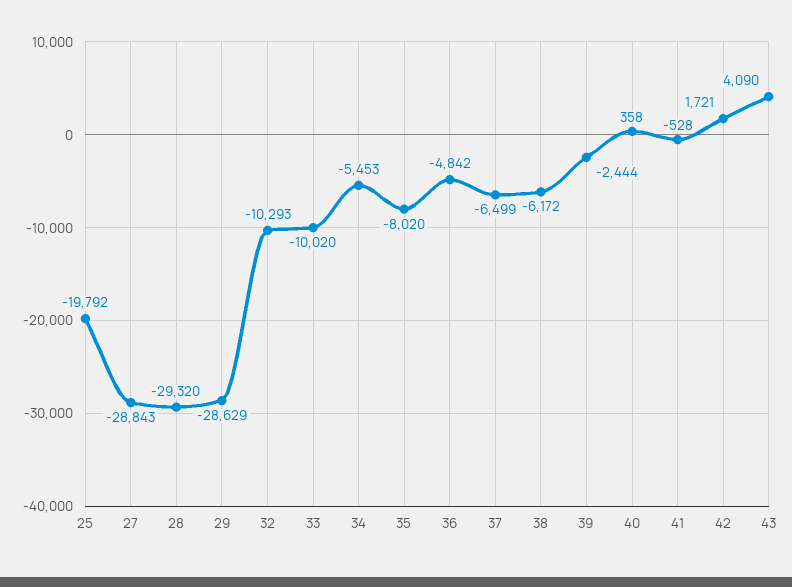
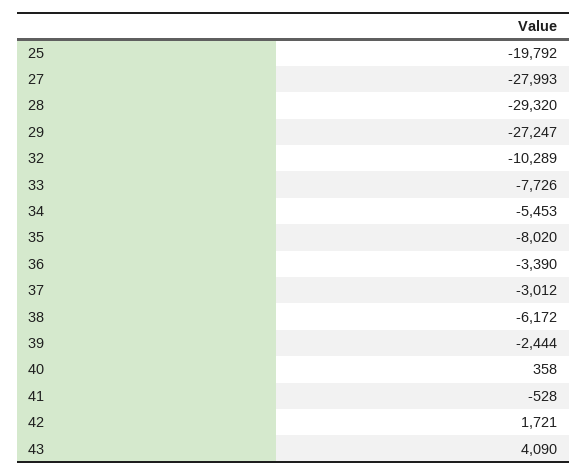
27: -28843 -> -27993
29: -28629 -> -27247
32: -10293 -> -10289
33: -10020 -> -7726
36: -4842 -> -3390
37: -6499 -> -3012

